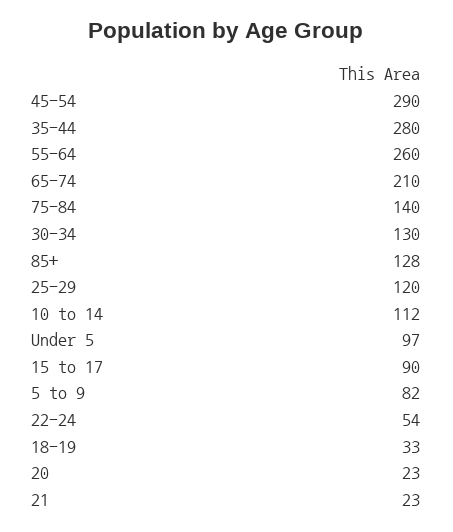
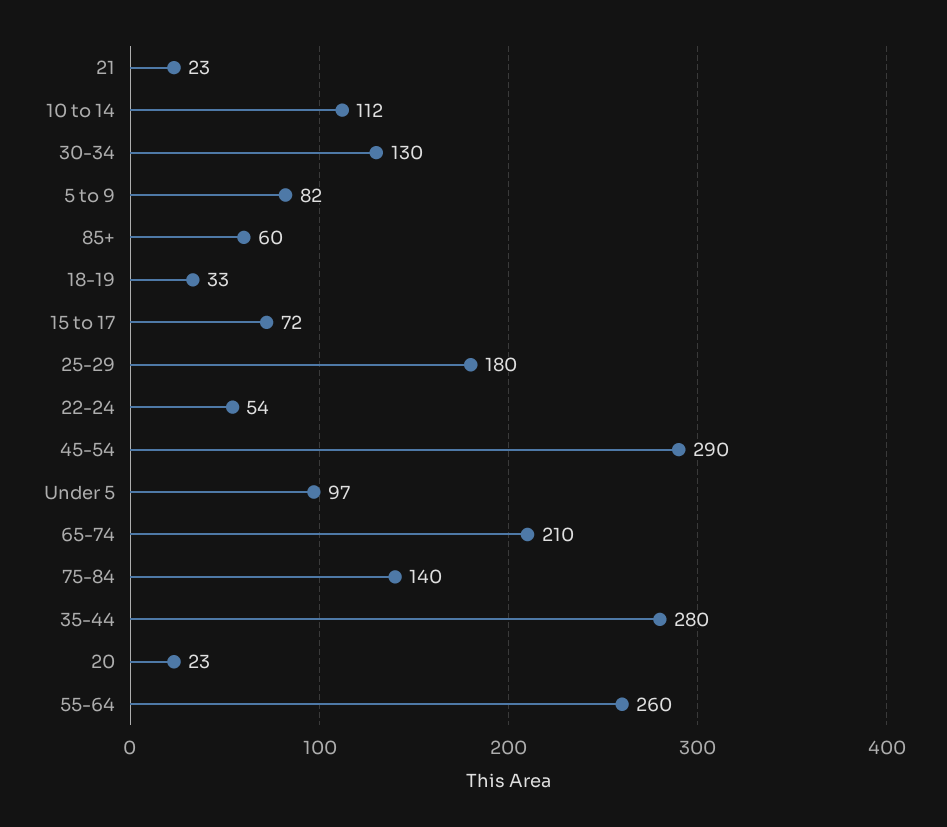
85+: 128 -> 60
25-29: 120 -> 180
15 to 17: 90 -> 72

